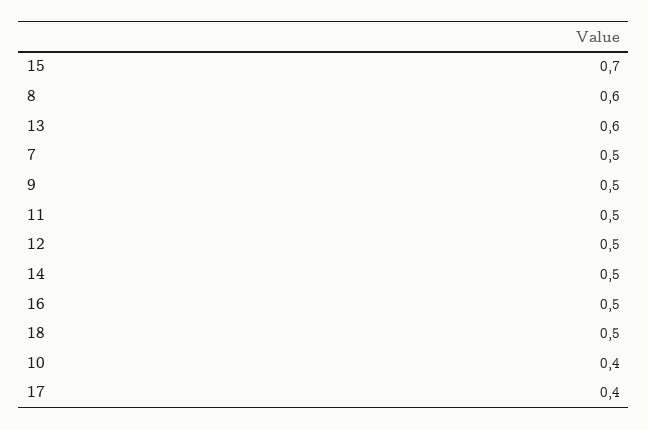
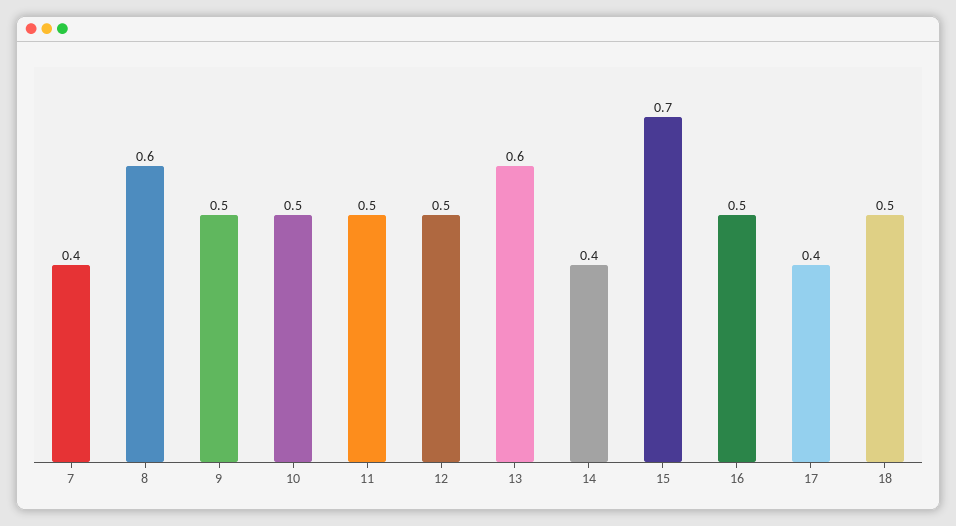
7: 0.5 -> 0.4
14: 0.5 -> 0.4
10: 0.4 -> 0.5

